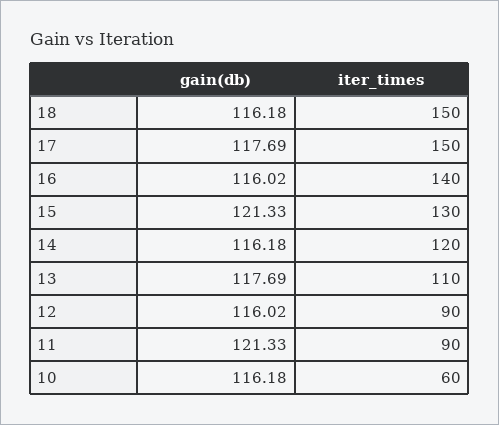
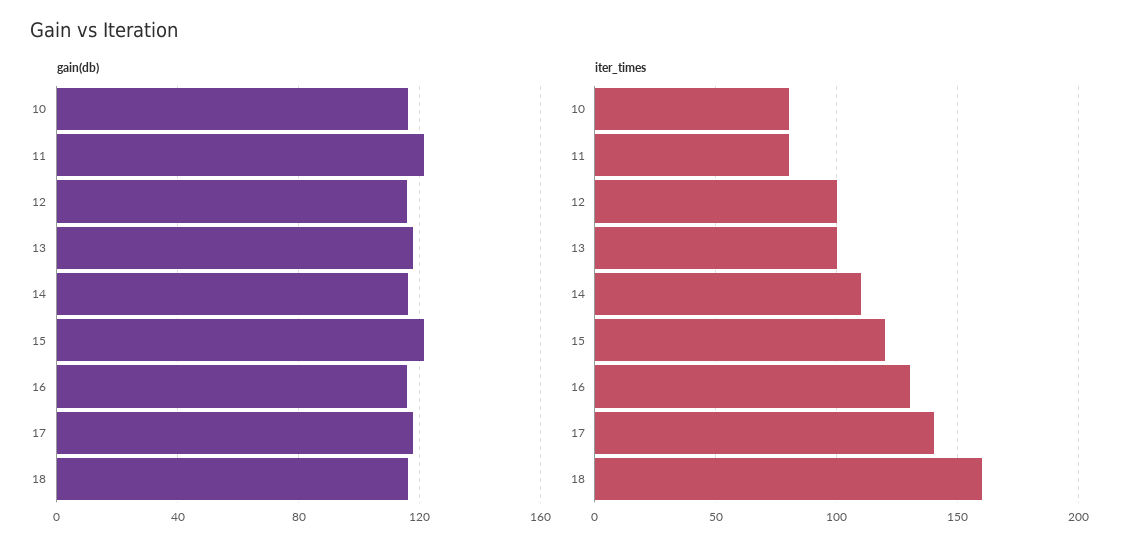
iter_times, 18: 150 -> 160
iter_times, 17: 150 -> 140
iter_times, 16: 140 -> 130
iter_times, 15: 130 -> 120
iter_times, 14: 120 -> 110
iter_times, 13: 110 -> 100
iter_times, 12: 90 -> 100
iter_times, 11: 90 -> 80
iter_times, 10: 60 -> 80

